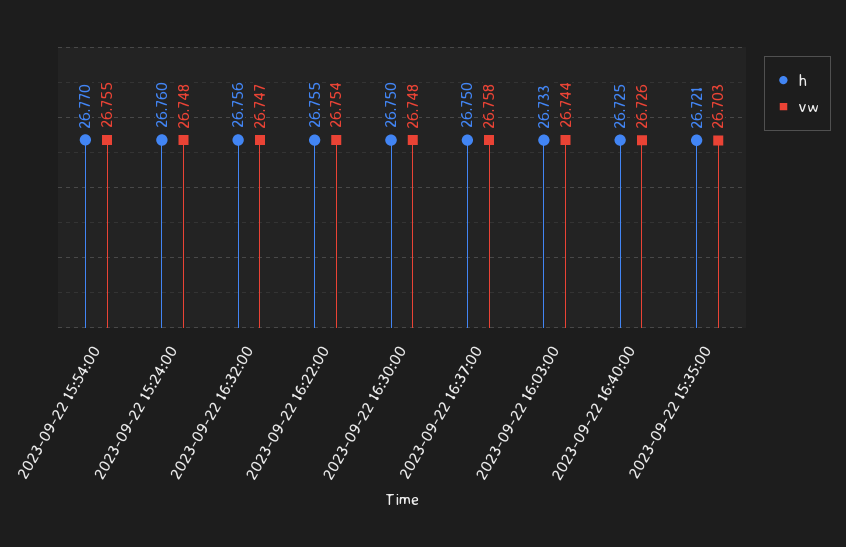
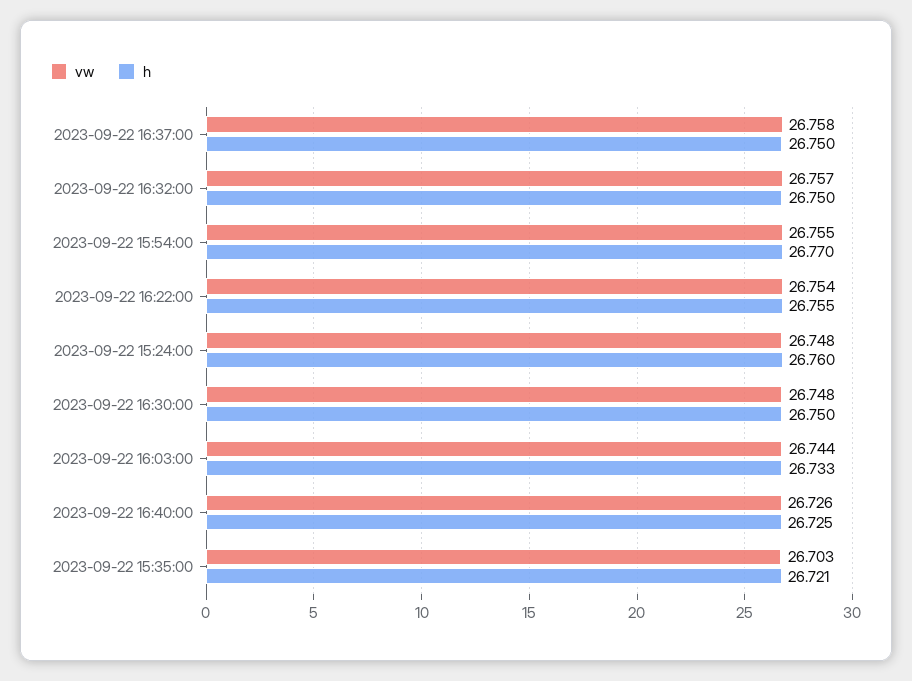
h, 2023-09-22 16:32:00: 26.756 -> 26.75
vw, 2023-09-22 16:32:00: 26.747 -> 26.757

